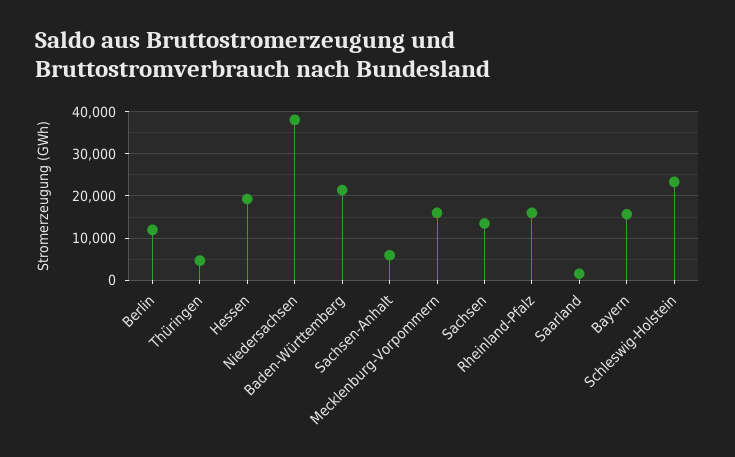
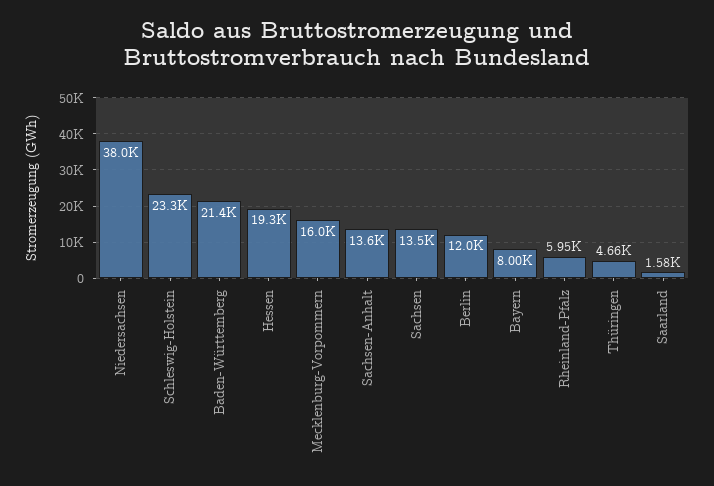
Sachsen-Anhalt: 6000 -> 13600
Rheinland-Pfalz: 16000 -> 5950
Bayern: 16000 -> 8000

